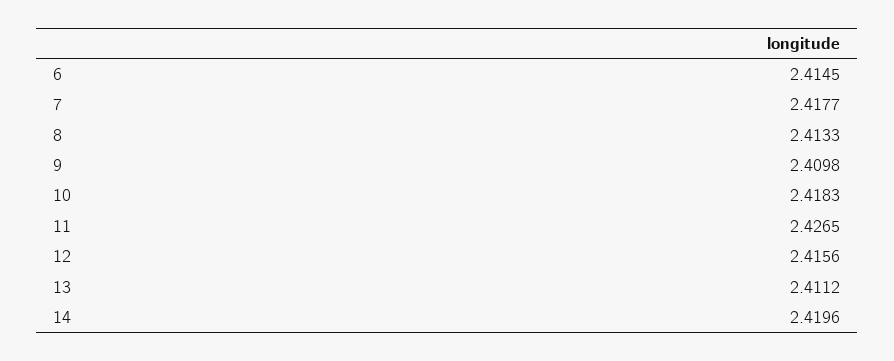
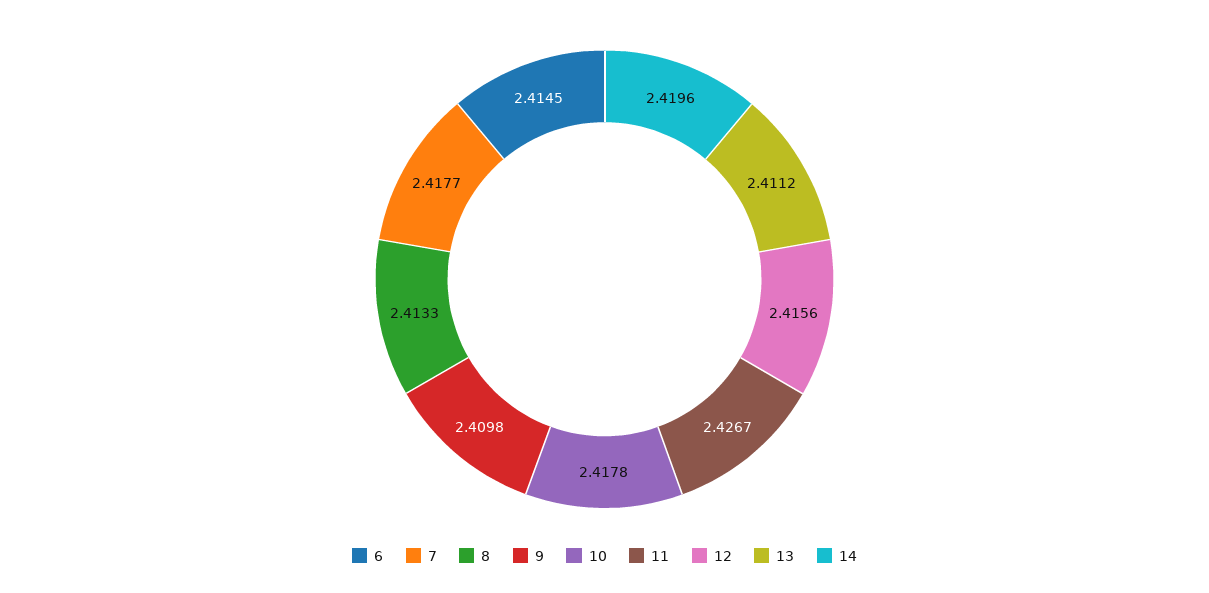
10: 2.4183 -> 2.4178
11: 2.4265 -> 2.4267

